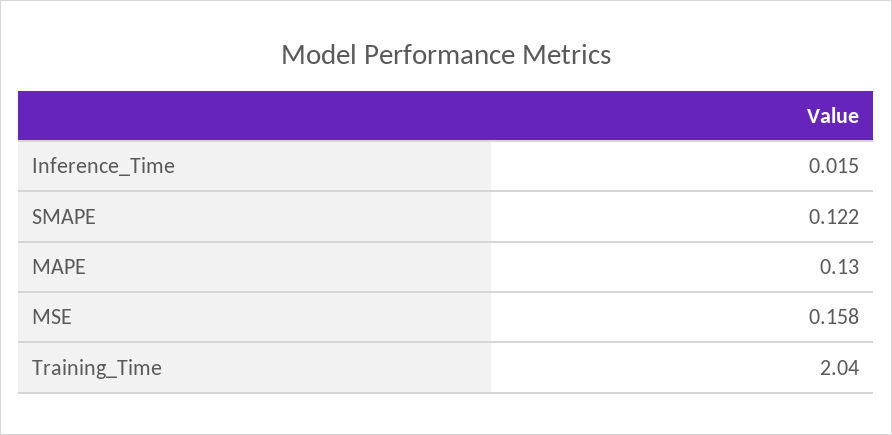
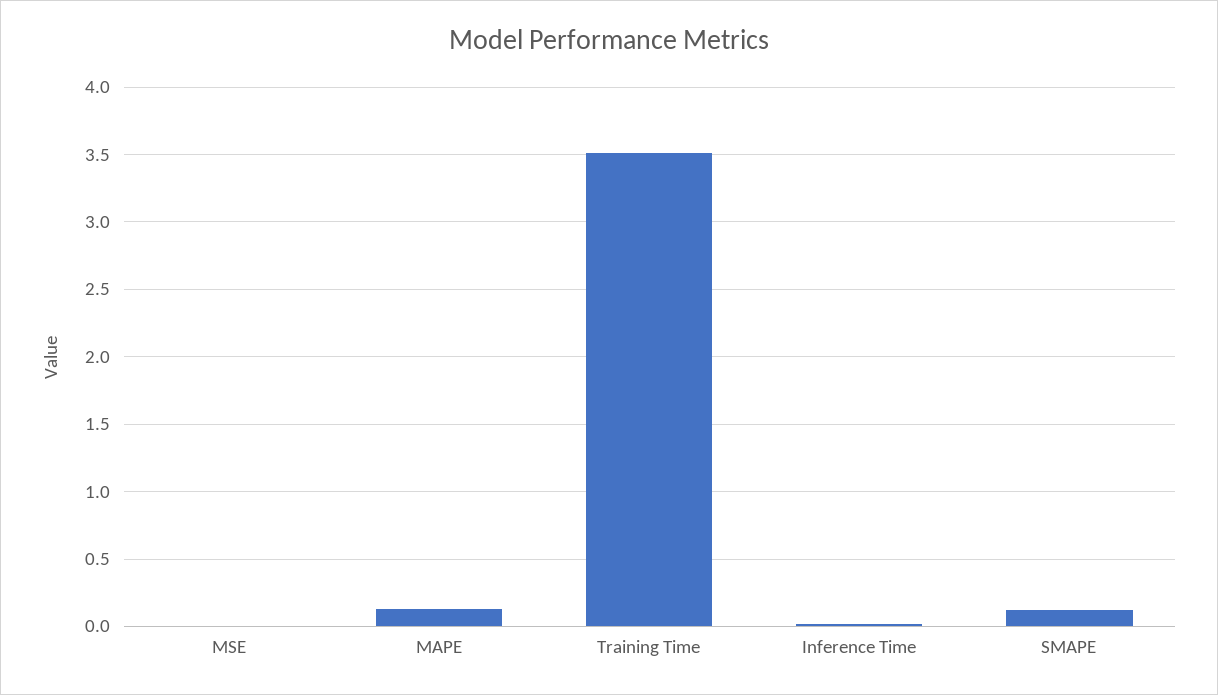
MSE: 0.158 -> 0
Training_Time: 2.04 -> 3.5

